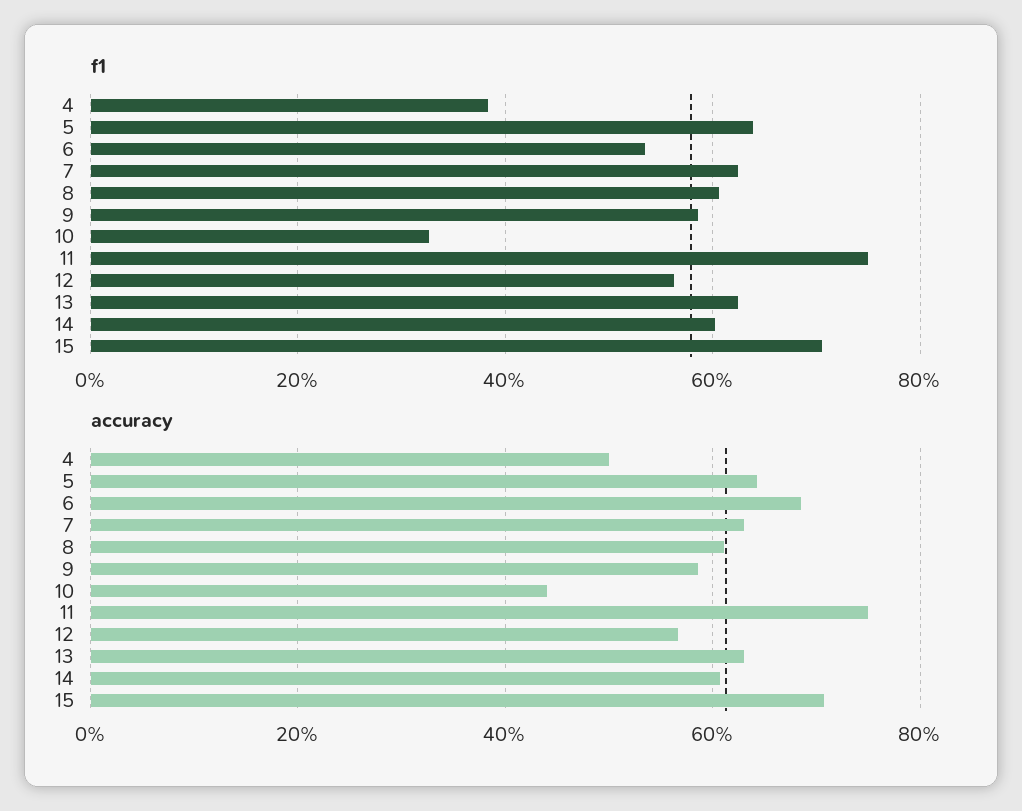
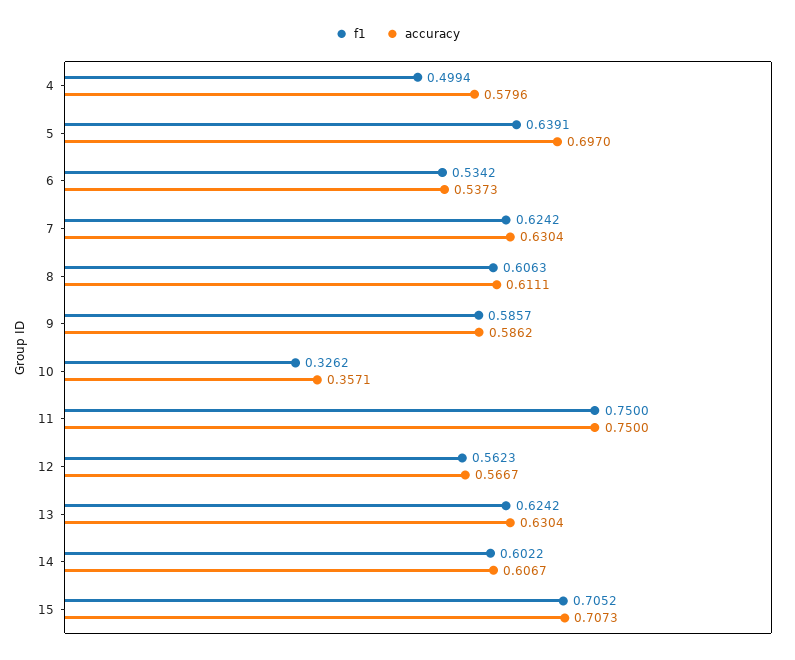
f1, 4: 0.38 -> 0.4994
accuracy, 4: 0.5 -> 0.5796
accuracy, 5: 0.64 -> 0.697
accuracy, 6: 0.68 -> 0.5373
accuracy, 10: 0.44 -> 0.3571

